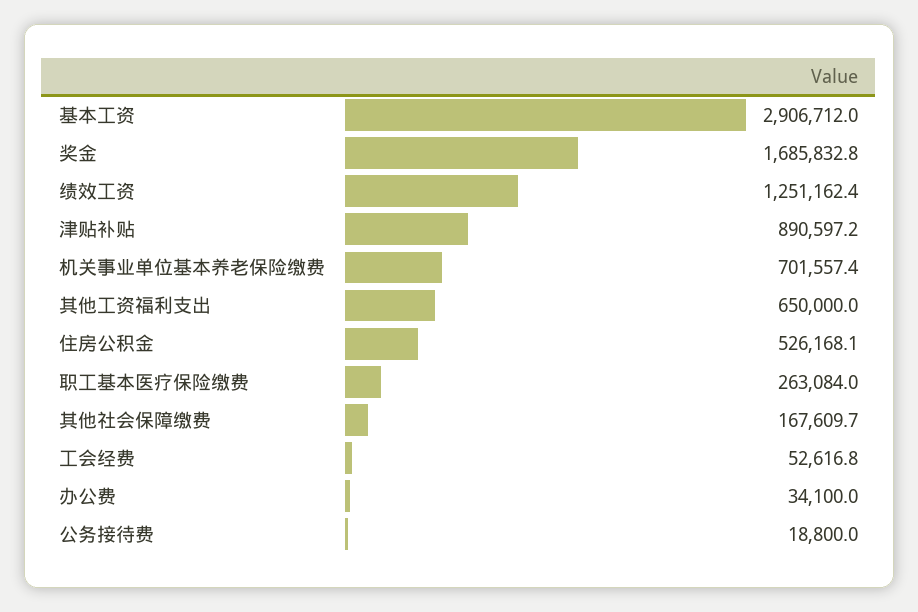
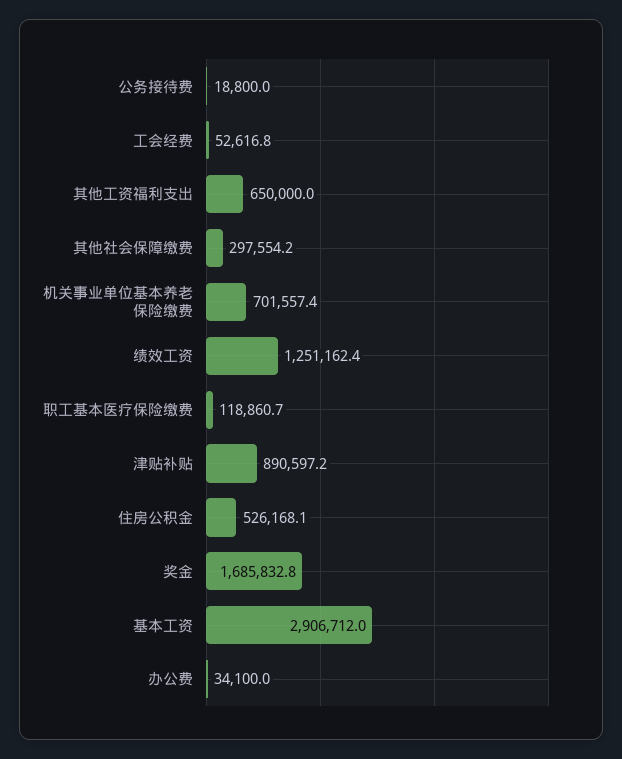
职工基本医疗保险缴费: 263084 -> 118860.7
其他社会保障缴费: 167609.7 -> 297554.2

